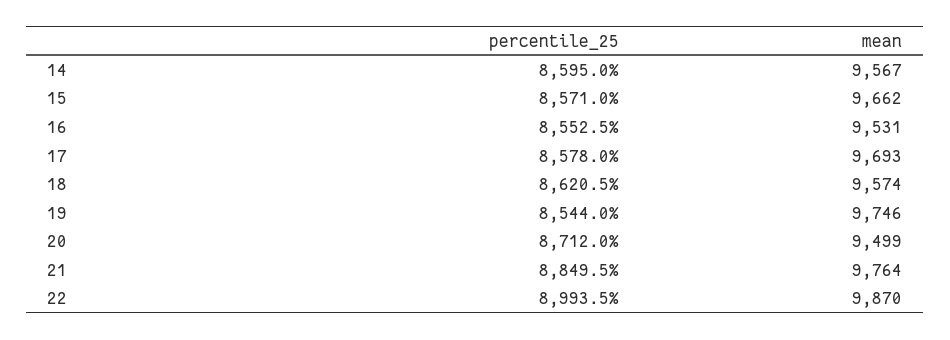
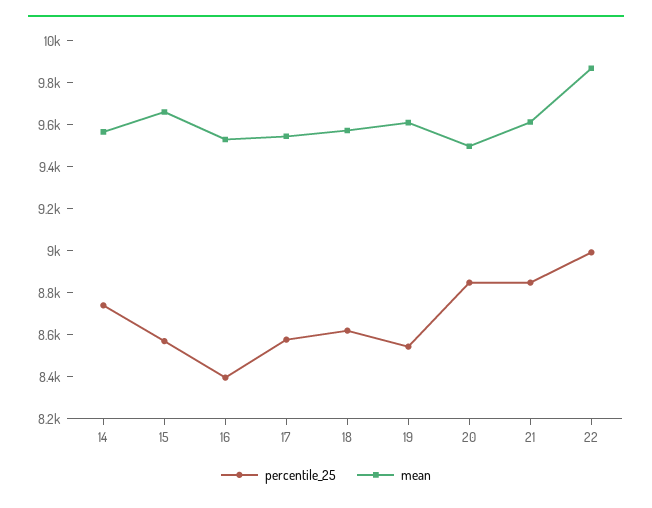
percentile_25, 14: 8595 -> 8750
percentile_25, 16: 8552.5 -> 8400
mean, 17: 9693 -> 9550
mean, 19: 9746 -> 9600
percentile_25, 20: 8712 -> 8850
mean, 21: 9764 -> 9600

